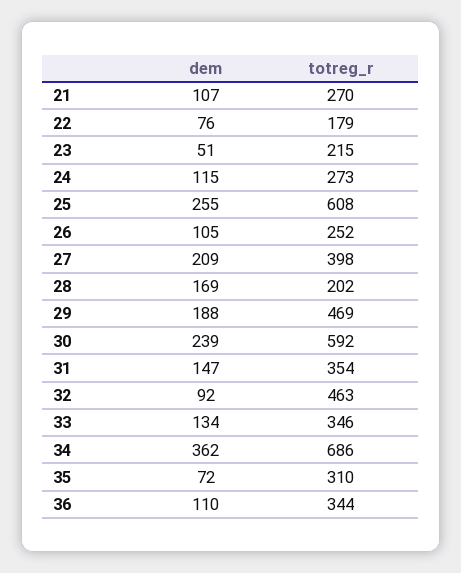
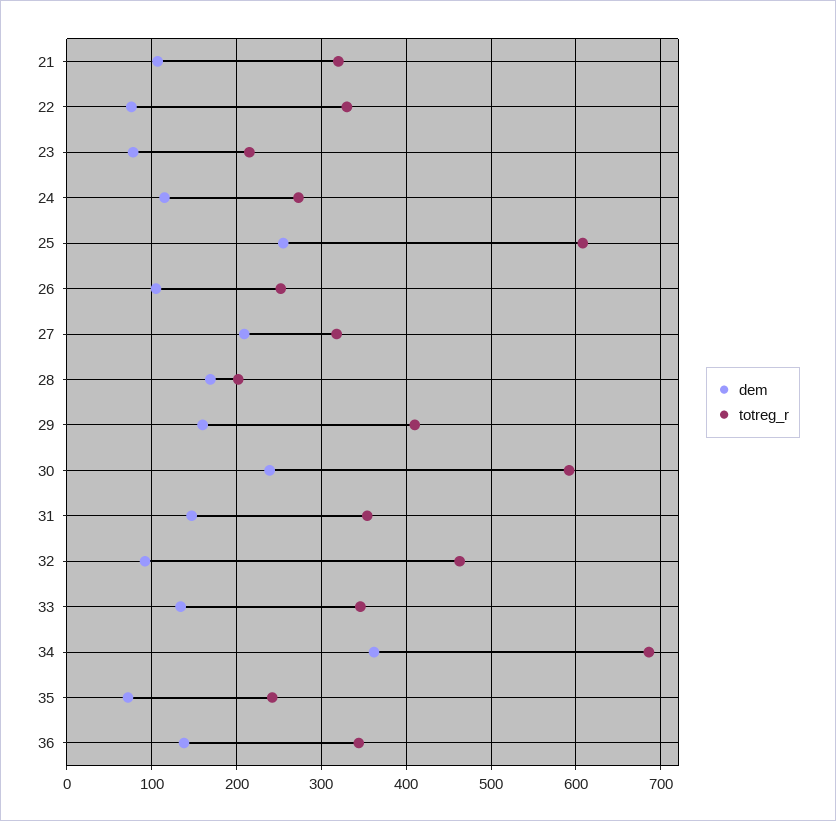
totreg_r, 21: 270 -> 320
totreg_r, 22: 179 -> 330
dem, 23: 51 -> 80
totreg_r, 27: 398 -> 320
dem, 29: 188 -> 160
totreg_r, 29: 469 -> 410
totreg_r, 35: 310 -> 240
dem, 36: 110 -> 140

